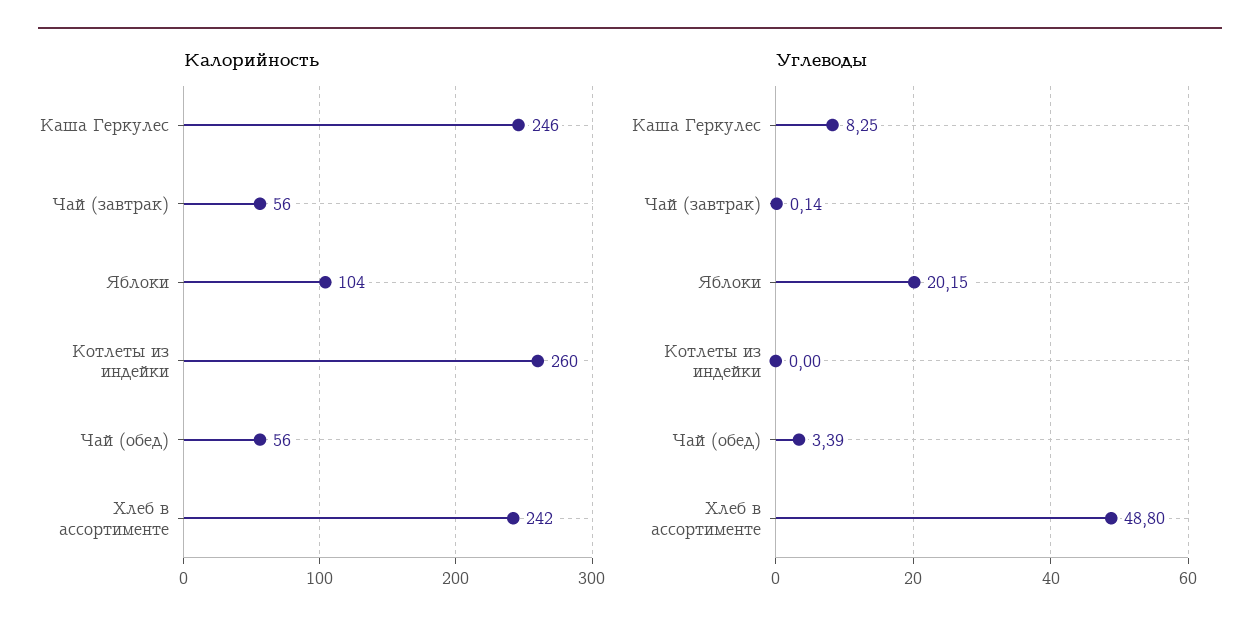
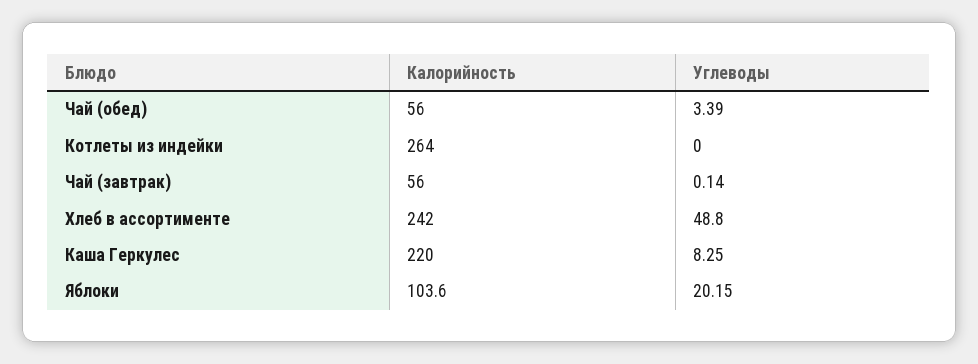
Калорийность, Каша Геркулес: 246 -> 220
Калорийность, Яблоки: 104 -> 103.6
Калорийность, Котлеты из индейки: 260 -> 264

